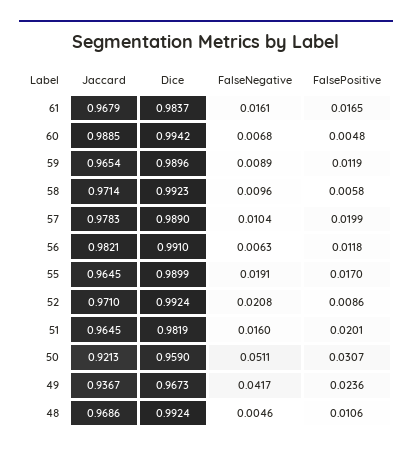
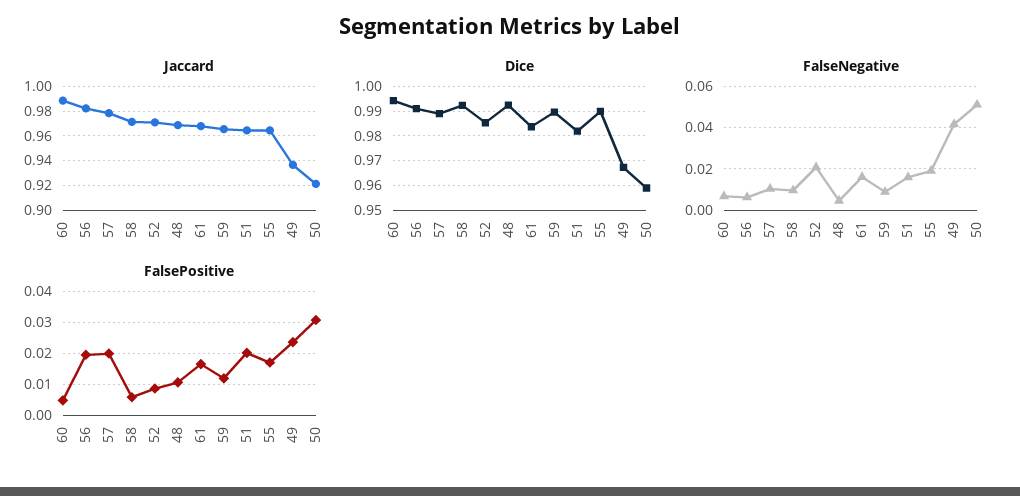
FalsePositive, 56: 0.0118 -> 0.02
Dice, 52: 0.9924 -> 0.985

